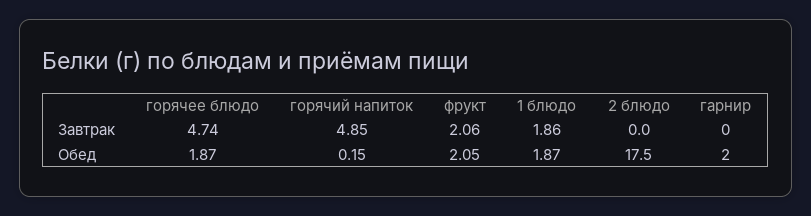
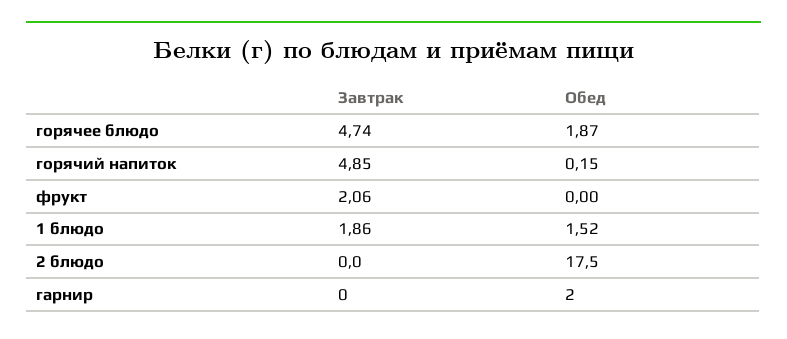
фрукт, Обед: 2.05 -> 0
1 блюдо, Обед: 1.87 -> 1.52

